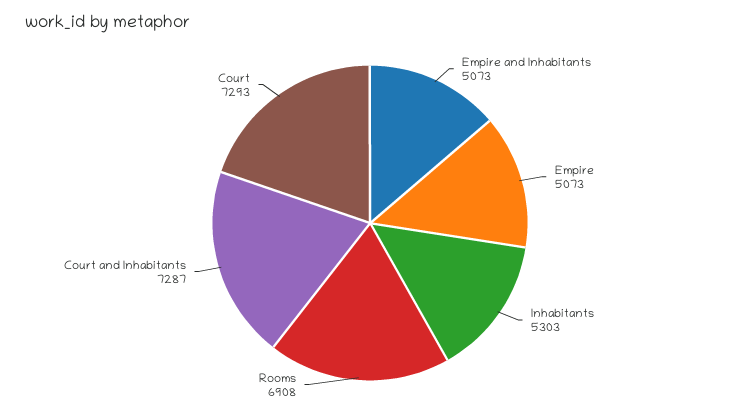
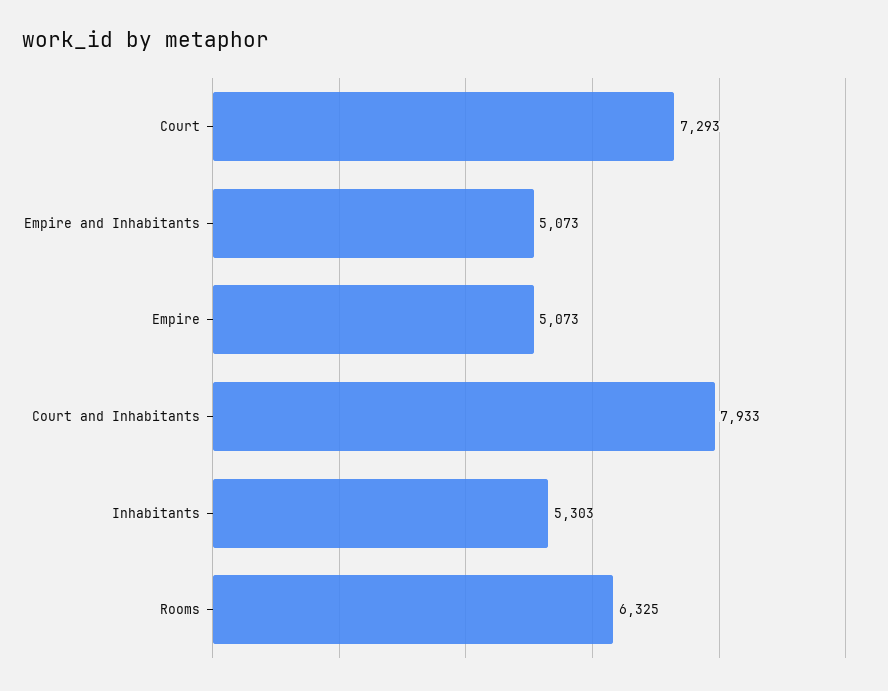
Rooms: 6908 -> 6325
Court and Inhabitants: 7287 -> 7933

